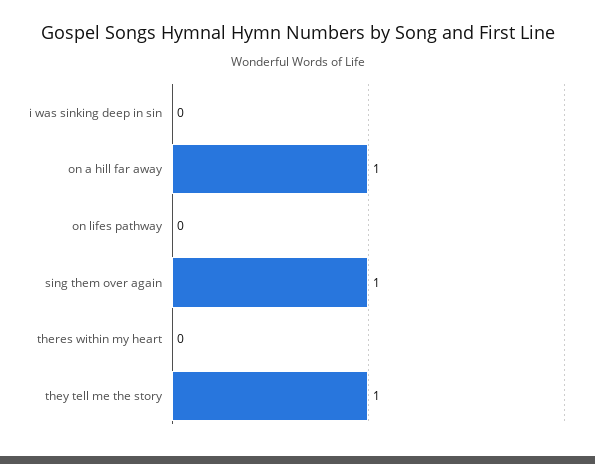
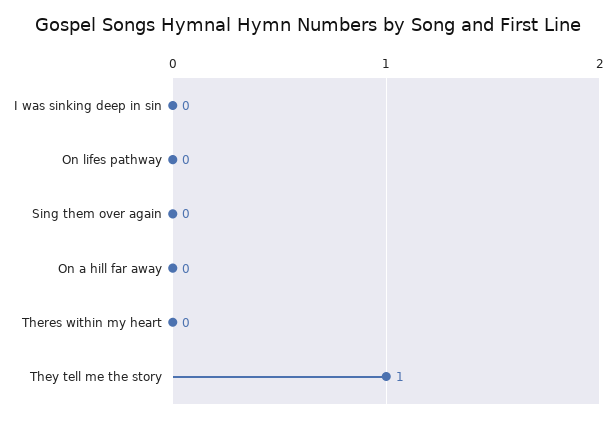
on a hill far away: 1 -> 0
sing them over again: 1 -> 0

